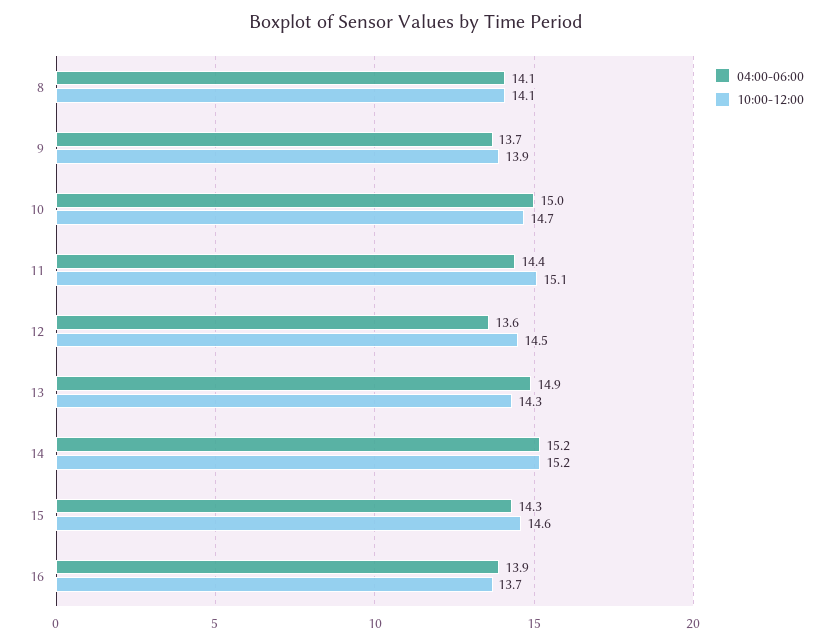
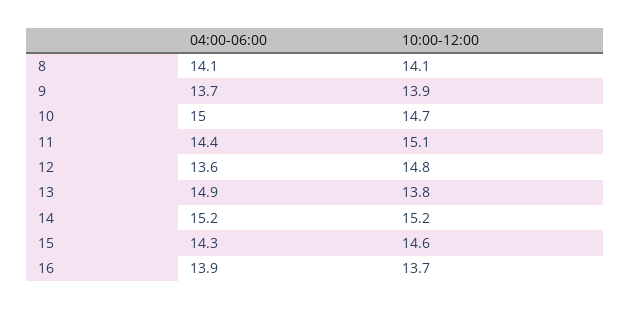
10:00-12:00, 12: 14.5 -> 14.8
10:00-12:00, 13: 14.3 -> 13.8

